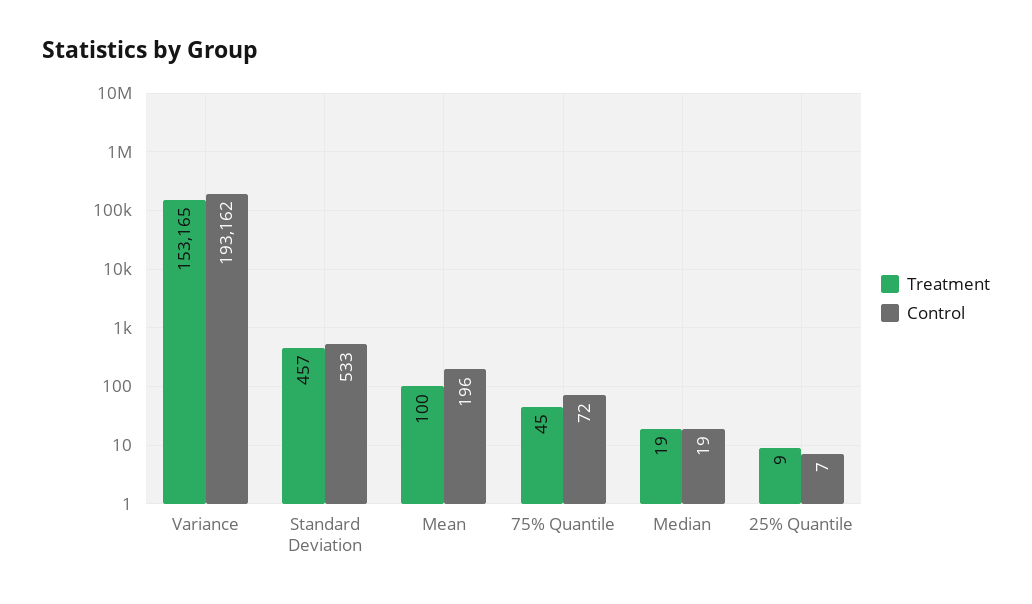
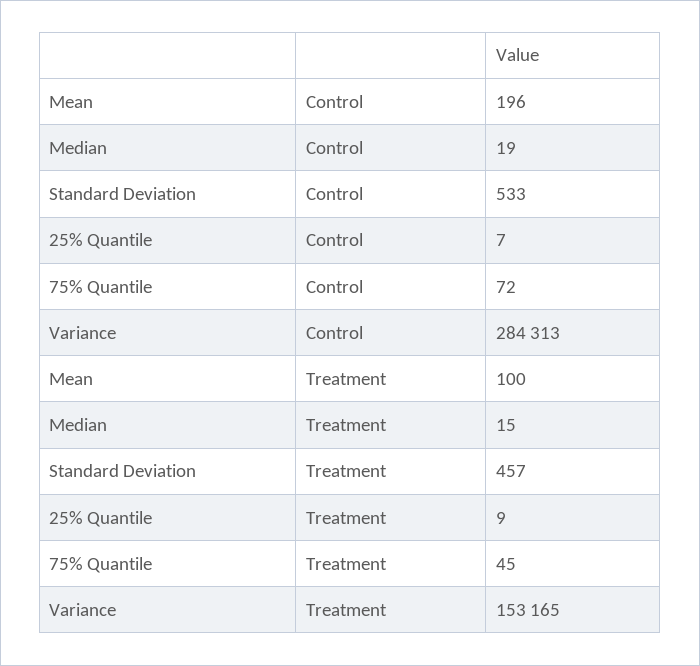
Control, Variance: 193162 -> 284313
Treatment, Median: 19 -> 15

